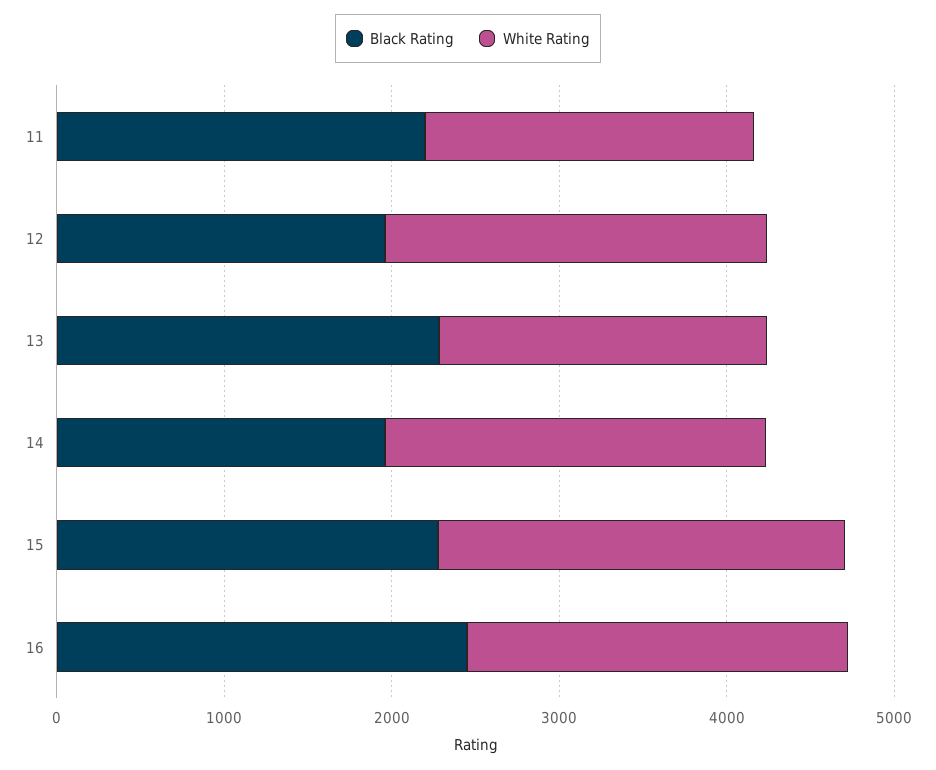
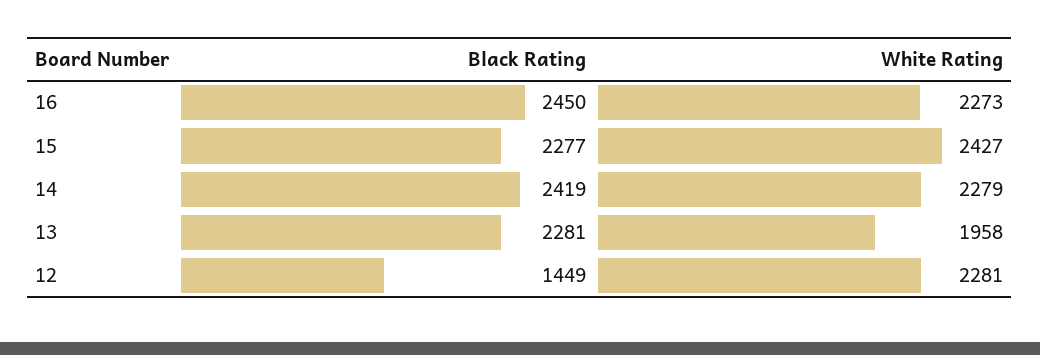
Black Rating, 11: 2200 -> none
White Rating, 11: 2000 -> none
Black Rating, 12: 2000 -> 1449
Black Rating, 14: 2000 -> 2419

